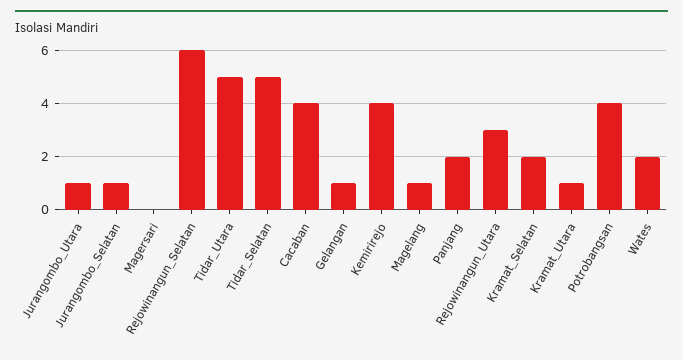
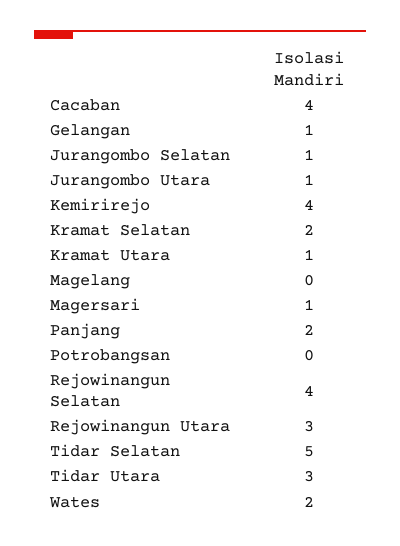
Magersari: 0 -> 1
Rejowinangun_Selatan: 6 -> 4
Tidar_Utara: 5 -> 3
Magelang: 1 -> 0
Potrobangsan: 4 -> 0

